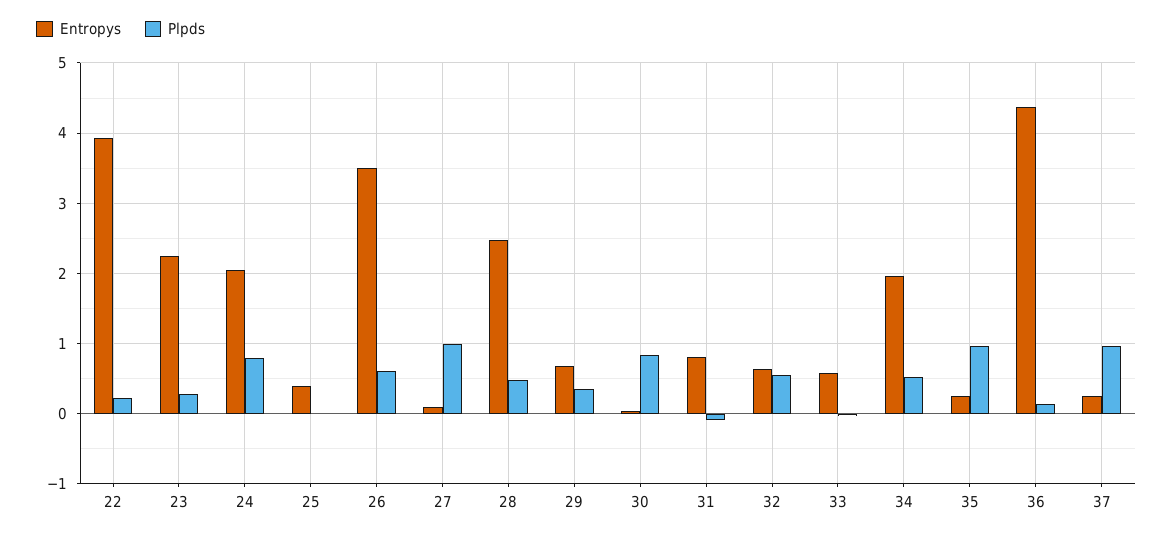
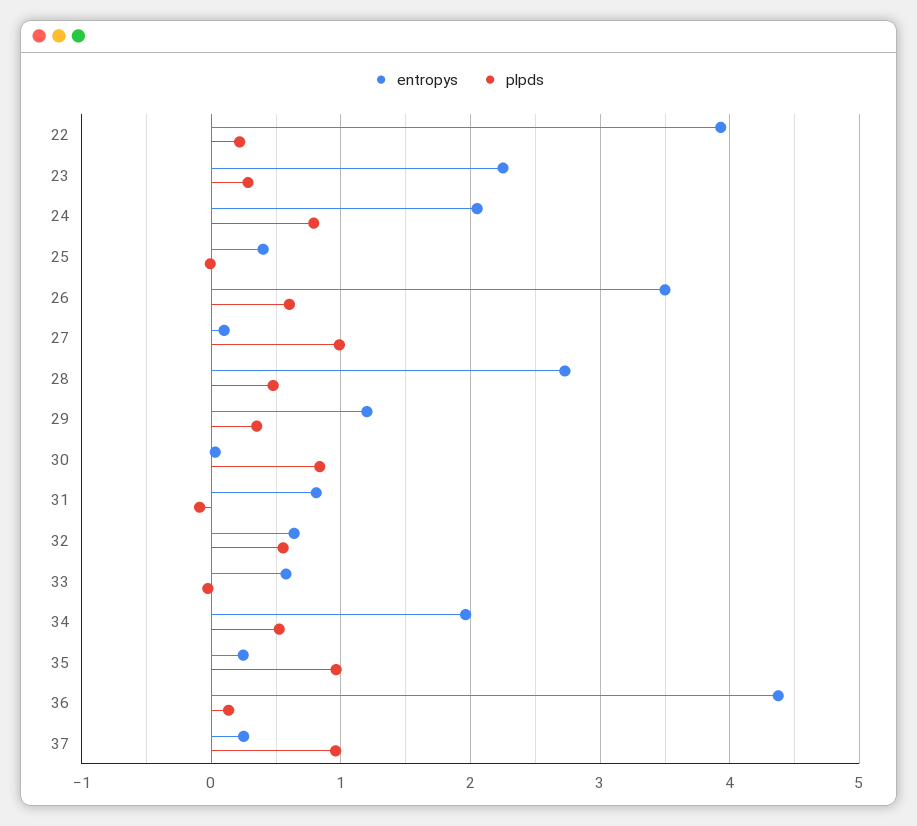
Entropys, 28: 2.5 -> 2.7
Entropys, 29: 0.7 -> 1.2

